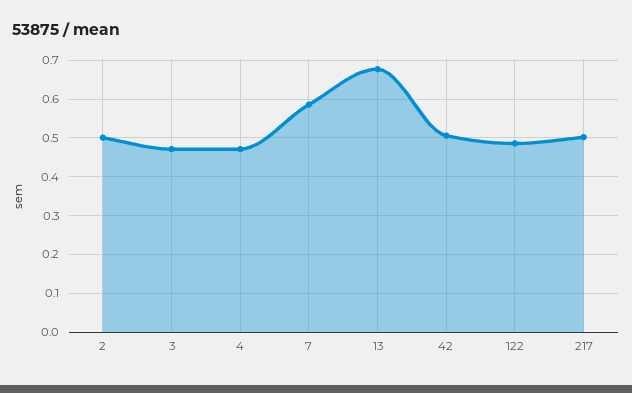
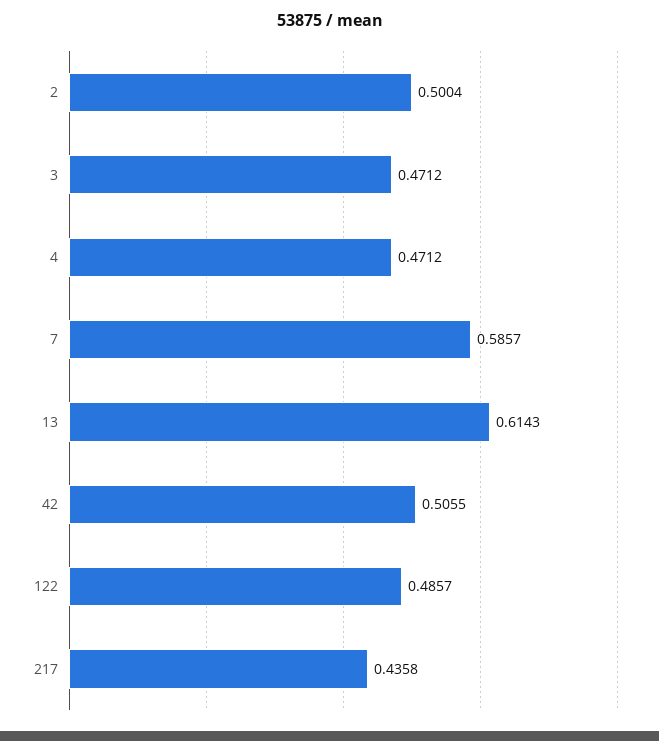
13: 0.68 -> 0.6143
217: 0.5 -> 0.4358

